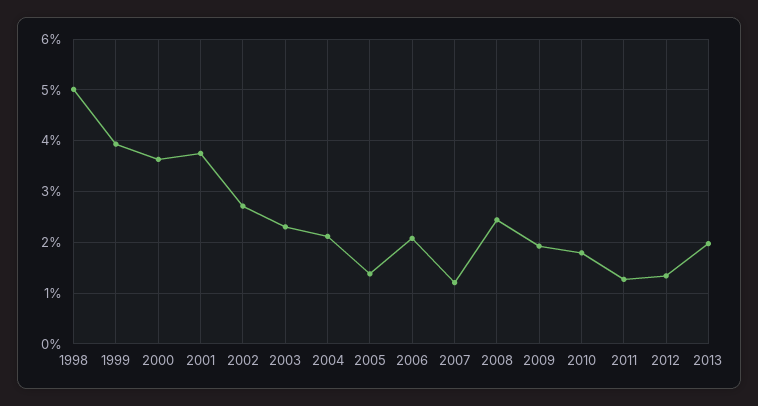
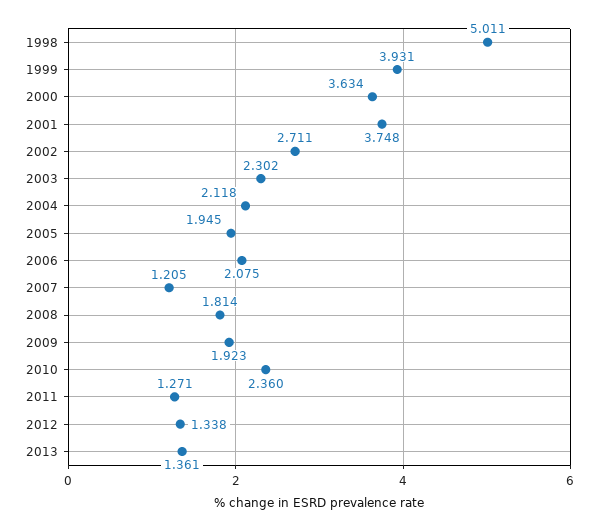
2005: 1.4 -> 1.945
2008: 2.4 -> 1.814
2010: 1.8 -> 2.36
2013: 2 -> 1.361

